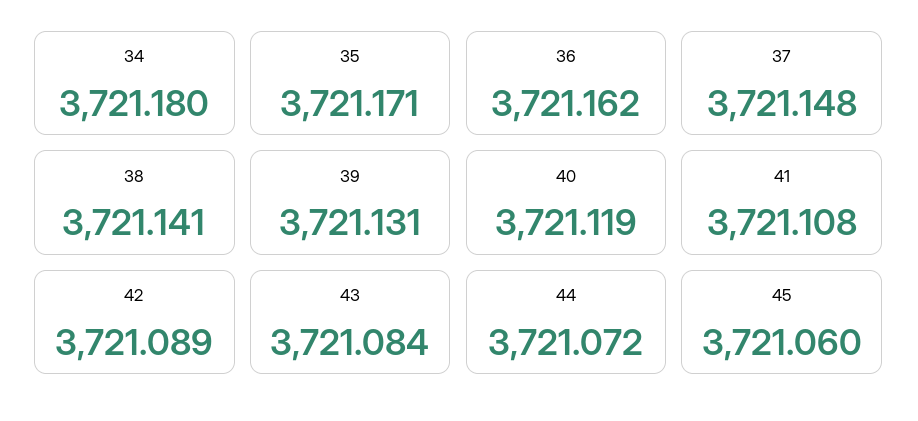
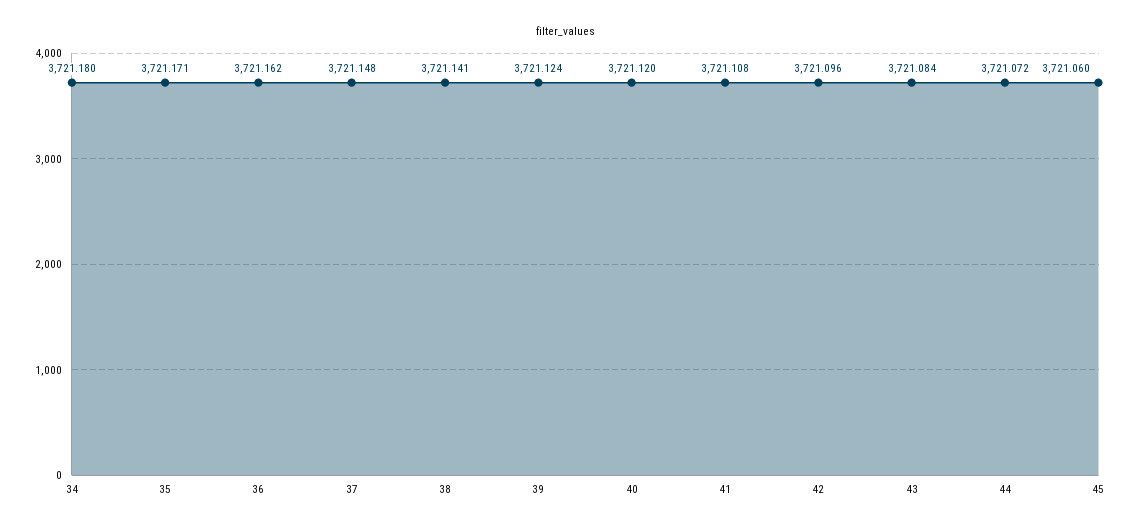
39: 3721.131 -> 3721.124
40: 3721.119 -> 3721.12
42: 3721.089 -> 3721.096

